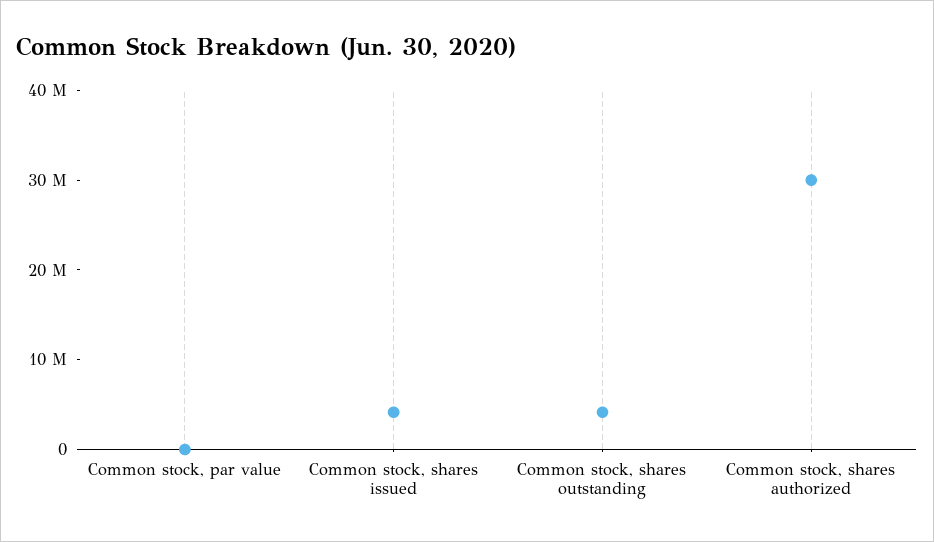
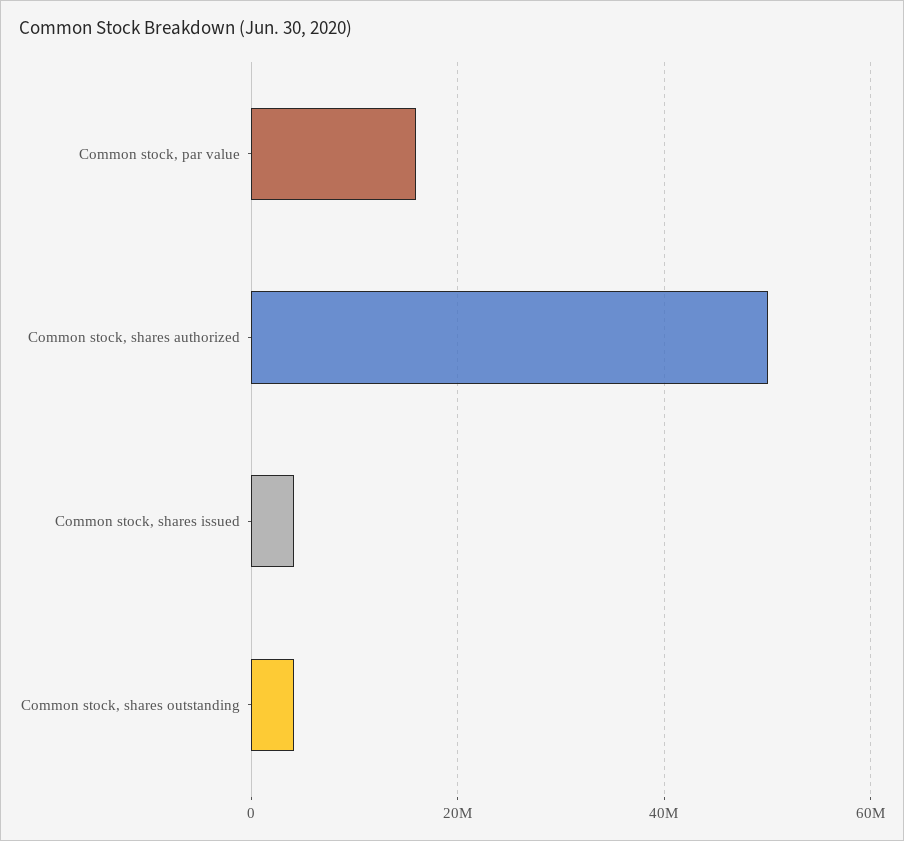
Common stock, par value: 0 -> 16000000
Common stock, shares authorized: 30000000 -> 50000000

